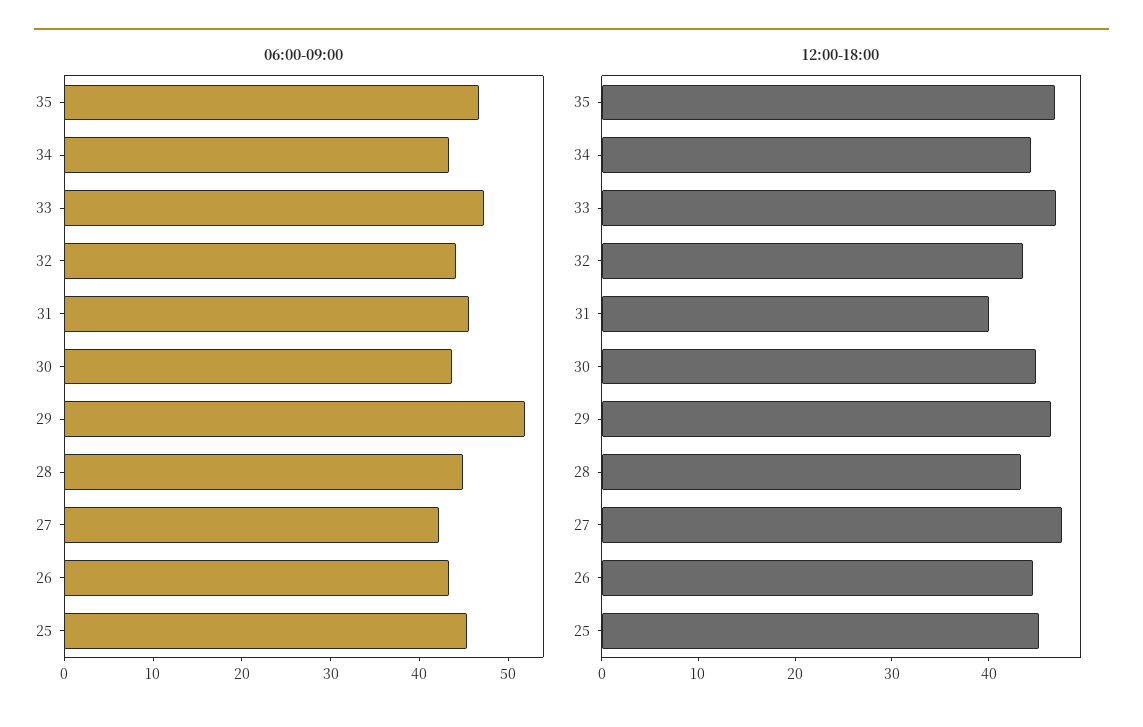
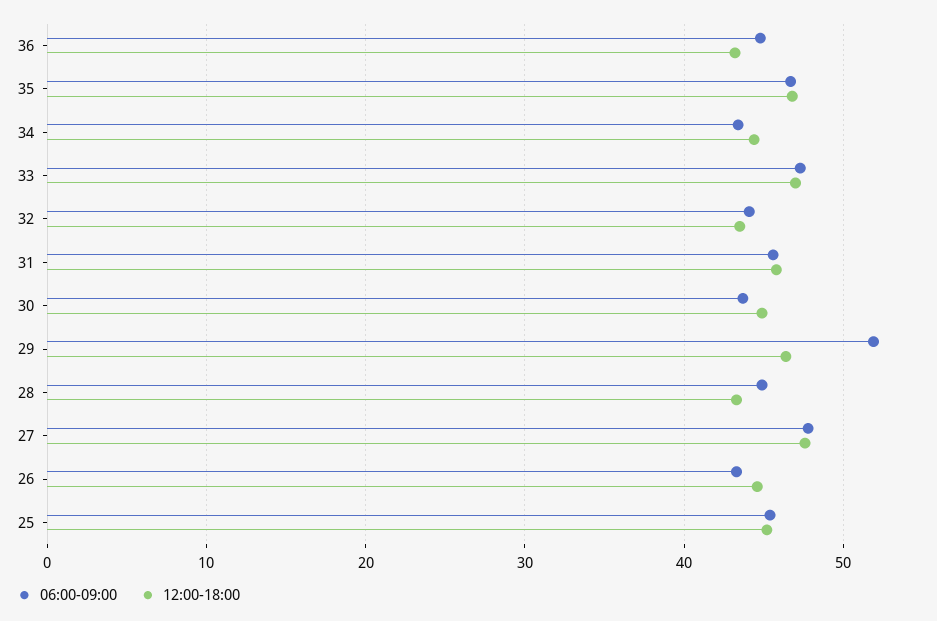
06:00-09:00, 27: 42 -> 48
12:00-18:00, 31: 40 -> 46
06:00-09:00, 36: none -> 45
12:00-18:00, 36: none -> 43

